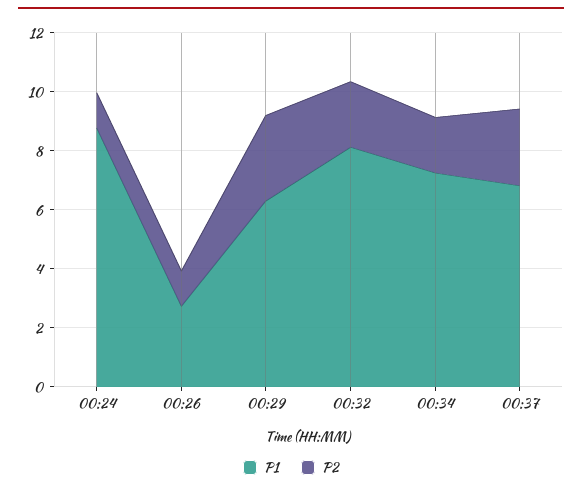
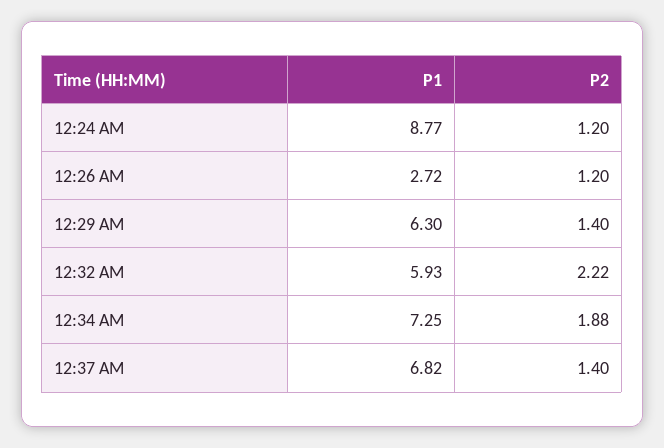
P2, 00:29: 3 -> 1.4
P1, 00:32: 8 -> 5.93
P2, 00:37: 2.5 -> 1.4

